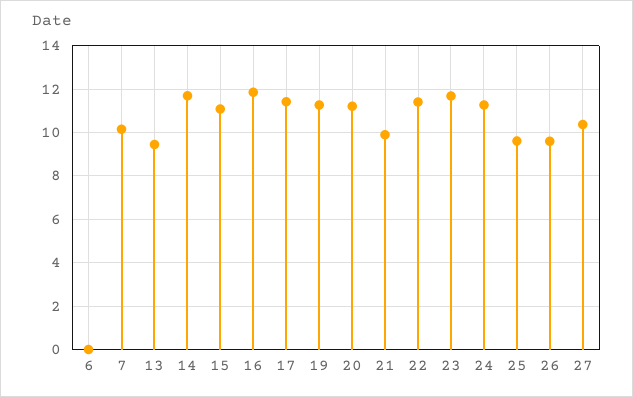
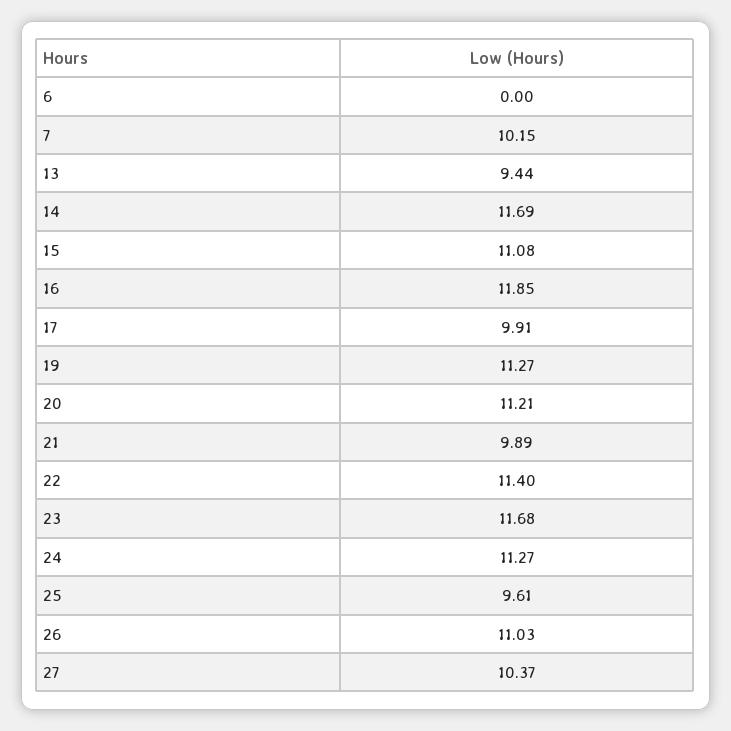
17: 11.5 -> 9.91
26: 9.5 -> 11.03

